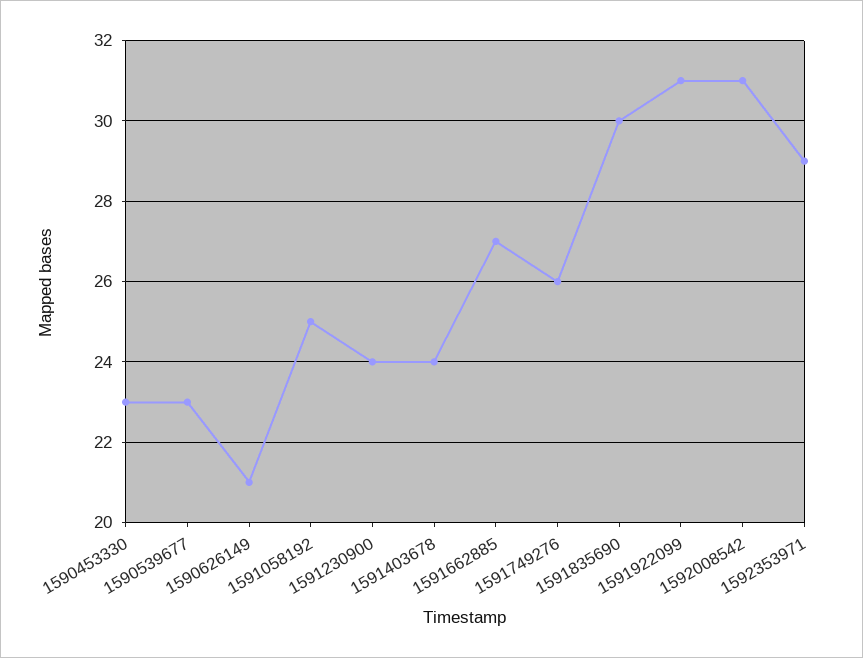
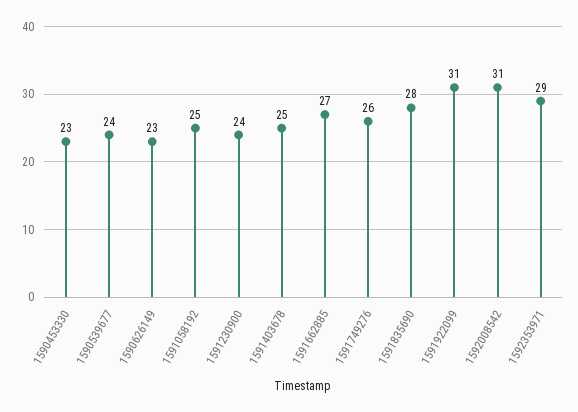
1590539677: 23 -> 24
1590626149: 21 -> 23
1591403678: 24 -> 25
1591835690: 30 -> 28

